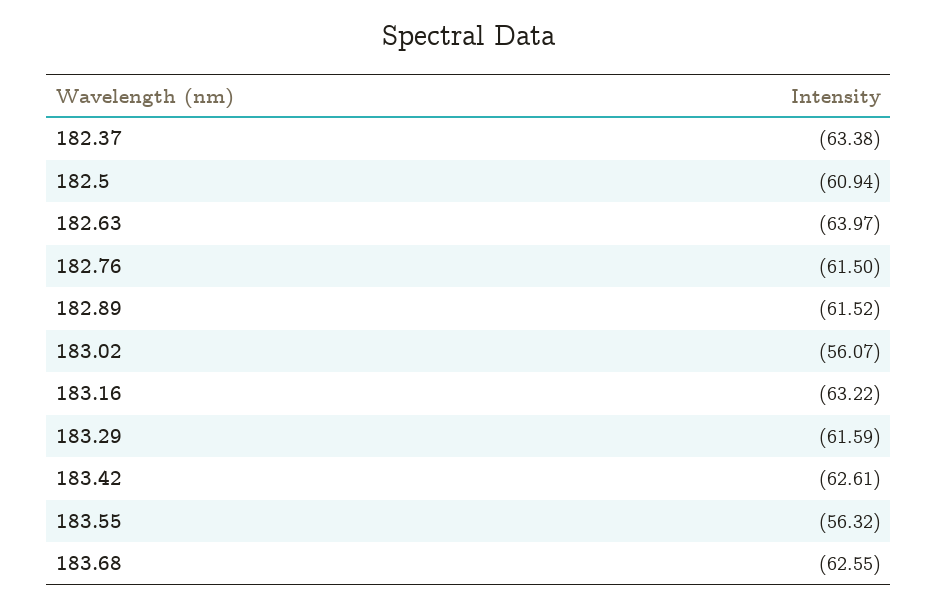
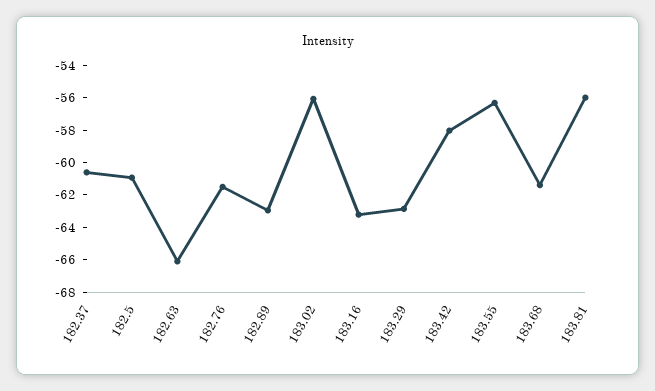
182.37: -63.38 -> -60.5
182.63: -63.97 -> -66
182.89: -61.52 -> -63
183.29: -61.59 -> -63
183.42: -62.61 -> -58
183.68: -62.55 -> -61.5
183.81: none -> -56

